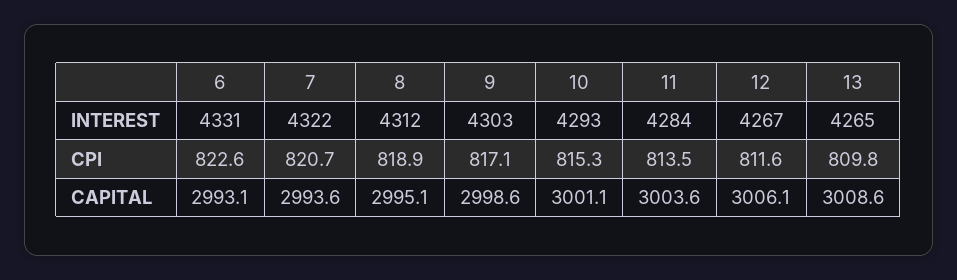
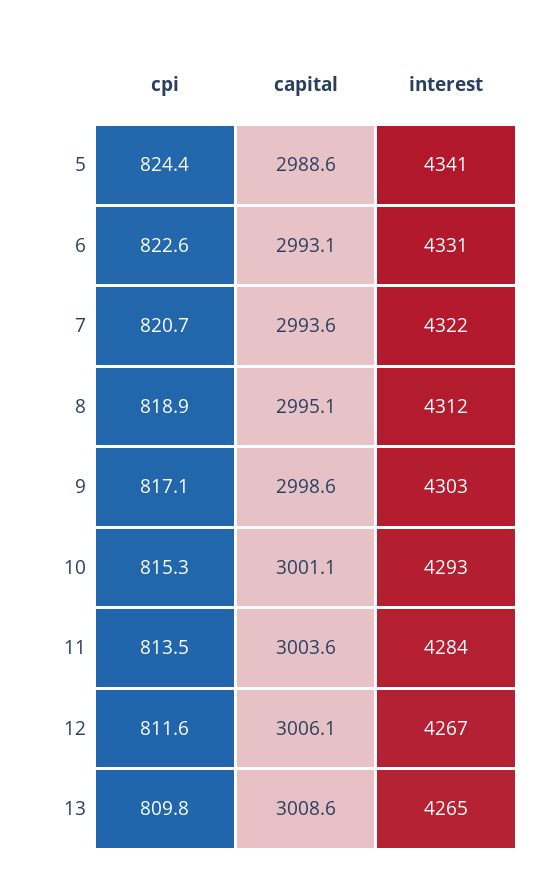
5, CPI: none -> 824.4
5, CAPITAL: none -> 2988.6
5, INTEREST: none -> 4341

